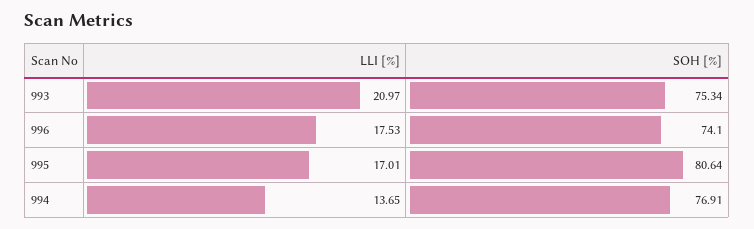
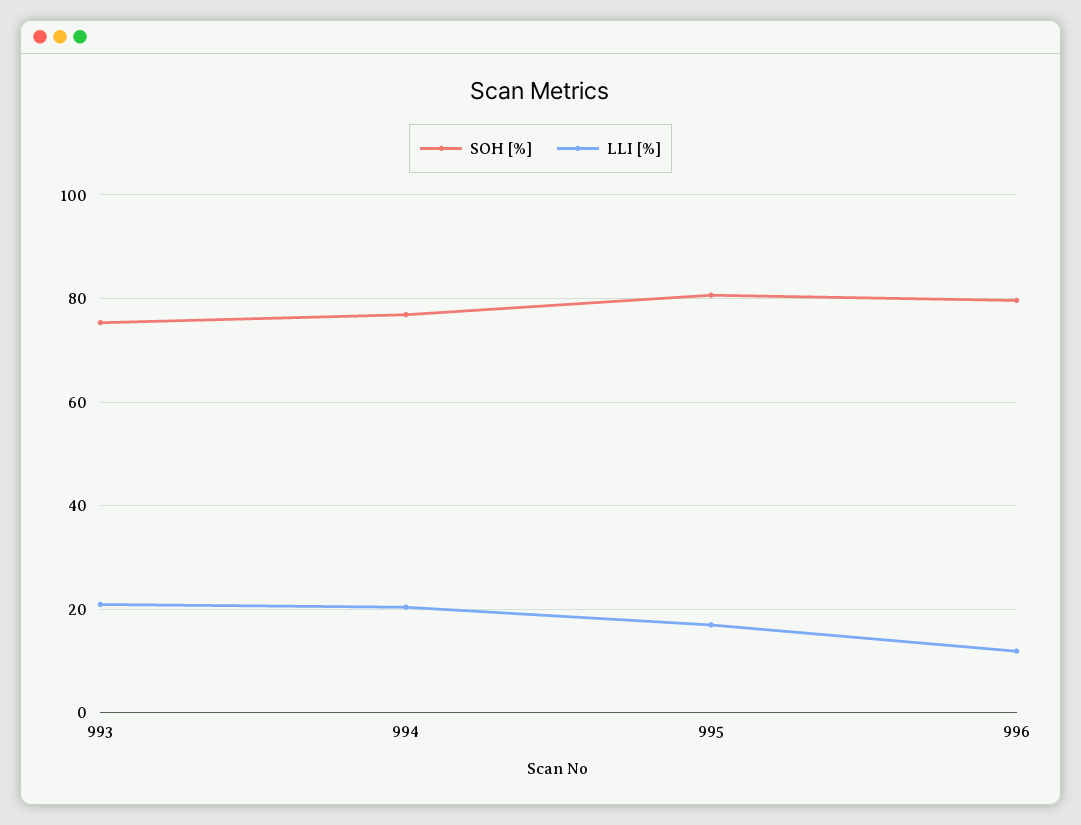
LLI [%], 996: 17.53 -> 12
SOH [%], 996: 74.1 -> 80
LLI [%], 994: 13.65 -> 20

